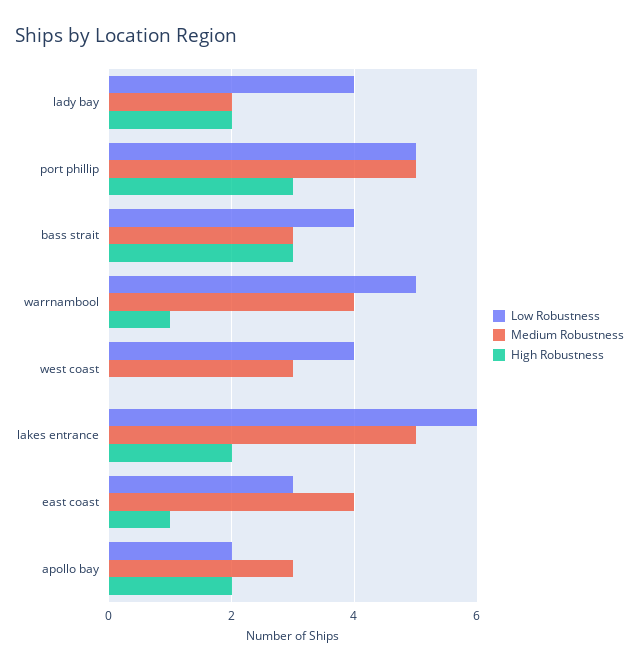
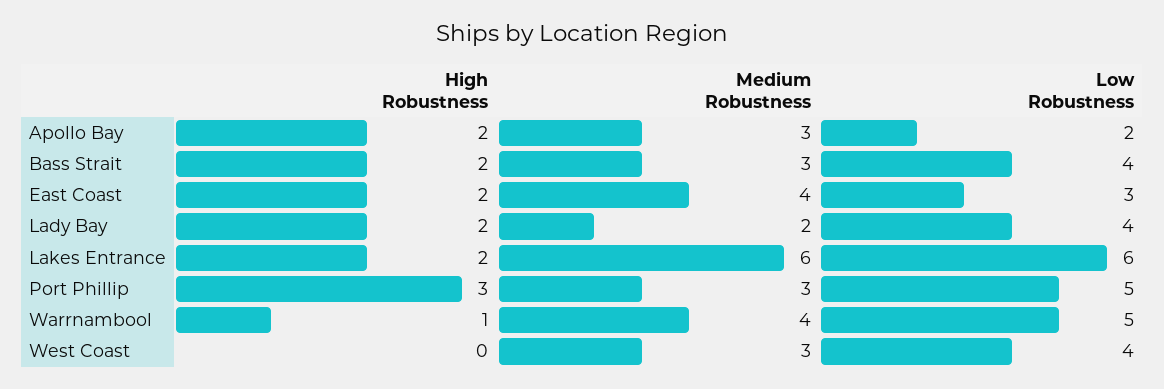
Medium Robustness, port phillip: 5 -> 3
High Robustness, bass strait: 3 -> 2
Medium Robustness, lakes entrance: 5 -> 6
High Robustness, east coast: 1 -> 2

